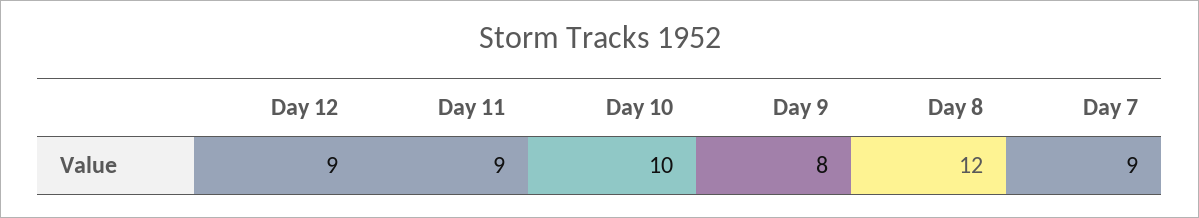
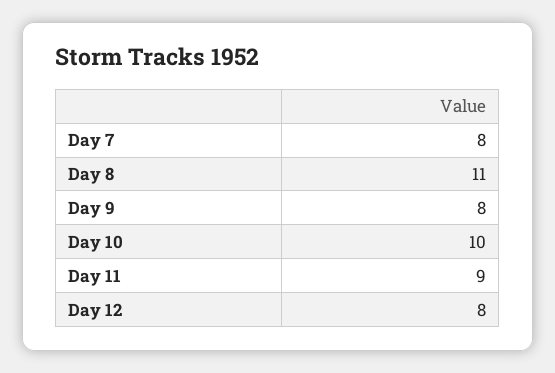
Day 12: 9 -> 8
Day 8: 12 -> 11
Day 7: 9 -> 8

